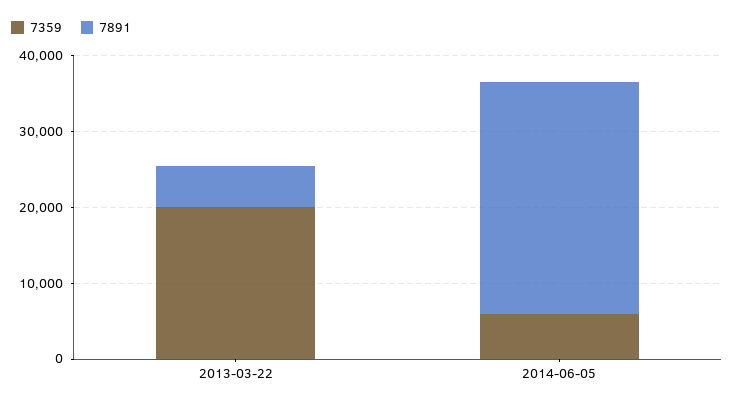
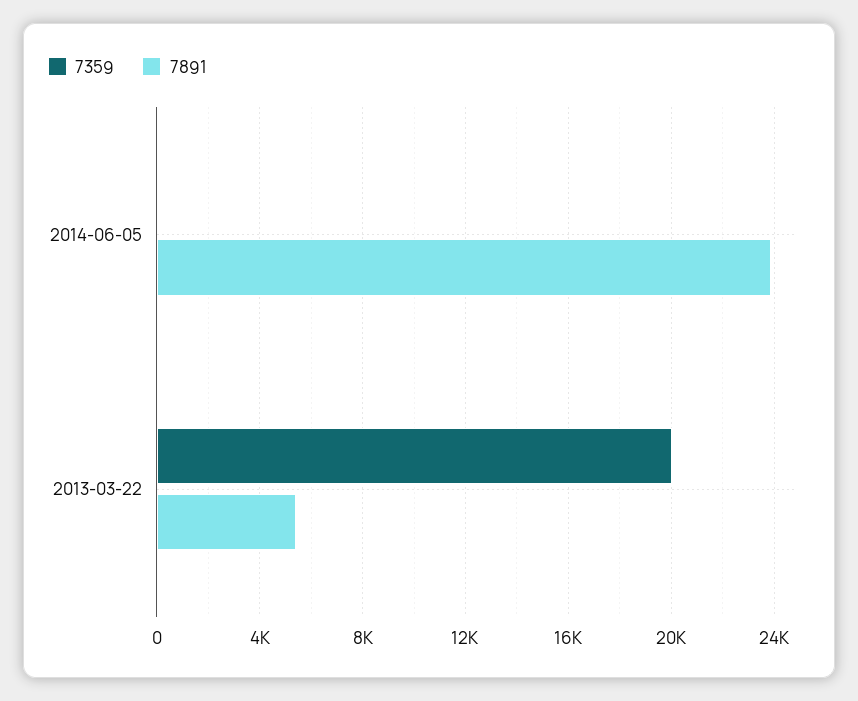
7359, 2014-06-05: 6000 -> 0
7891, 2014-06-05: 30000 -> 24000

